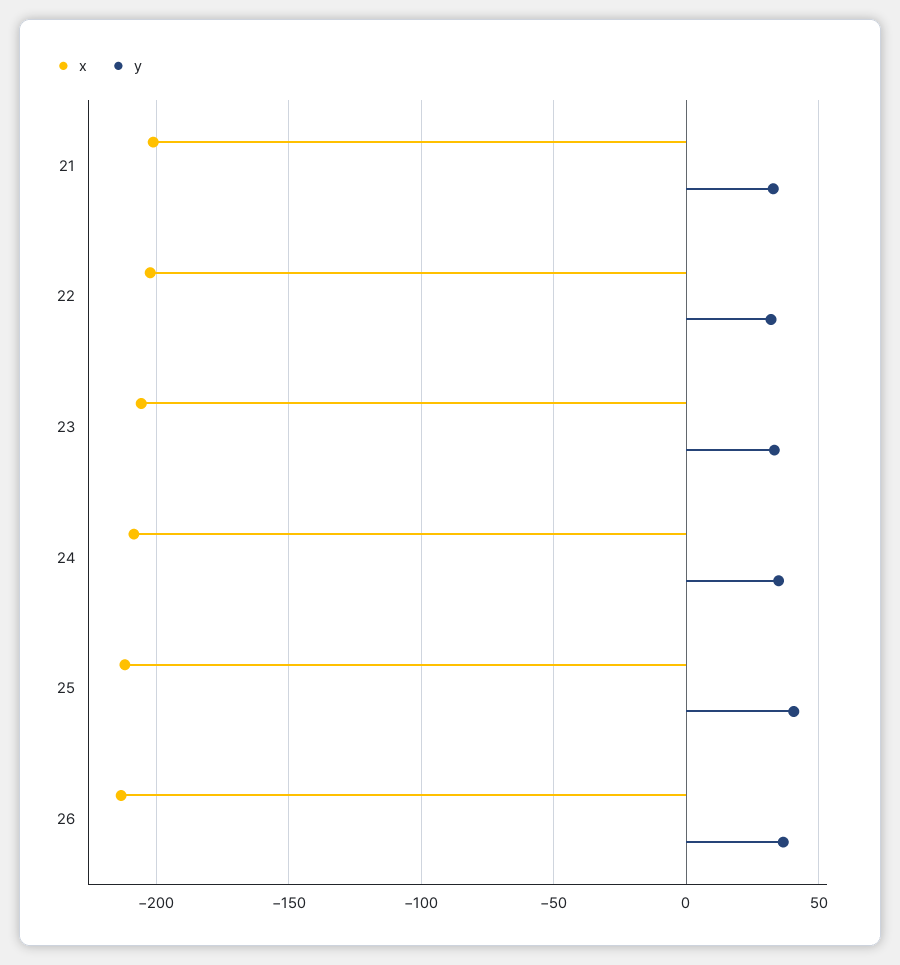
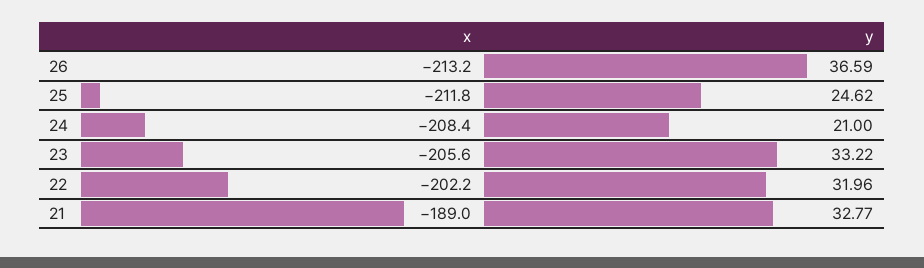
x, 21: -200 -> -189
y, 24: 35 -> 21
y, 25: 40 -> 24.62

